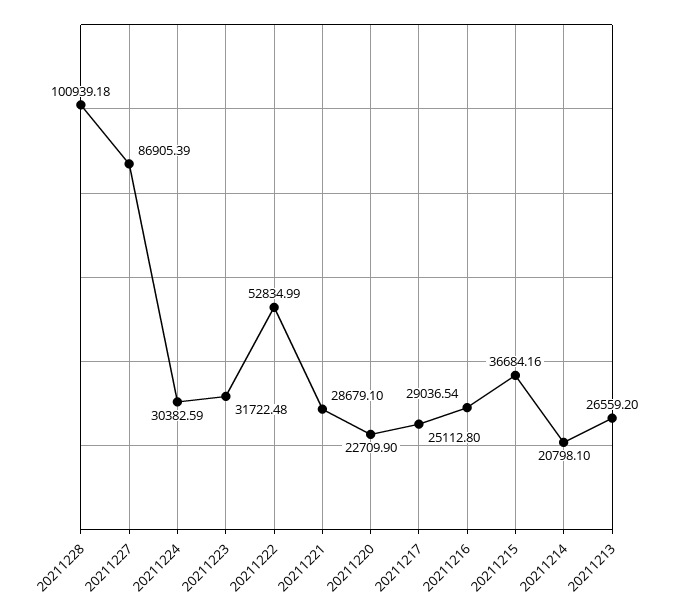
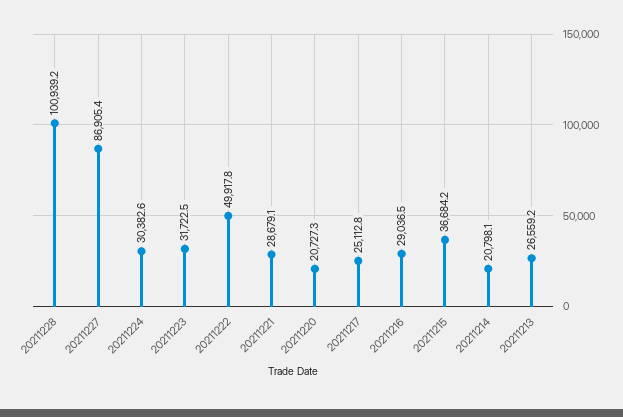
20211222: 52834.99 -> 49917.8
20211220: 22709.9 -> 20727.3

